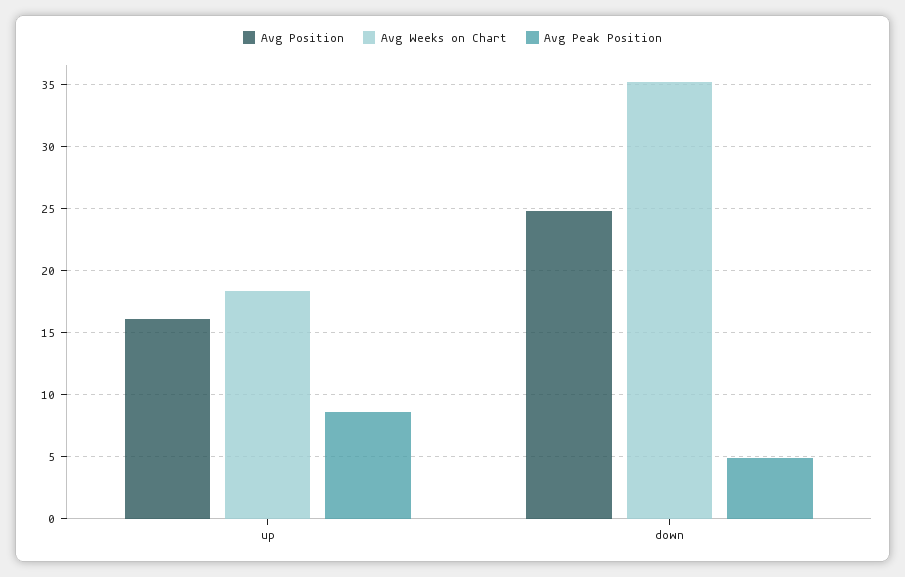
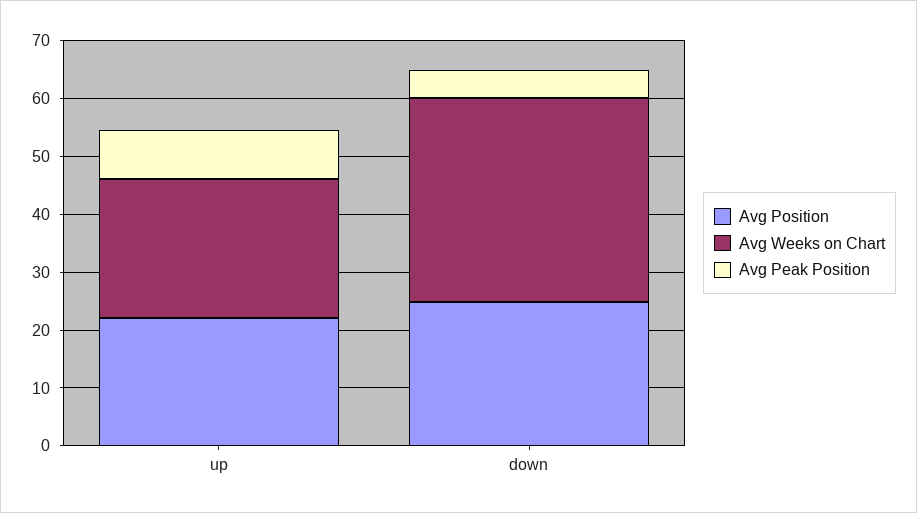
Avg Position, up: 16 -> 22
Avg Weeks on Chart, up: 18.5 -> 24

